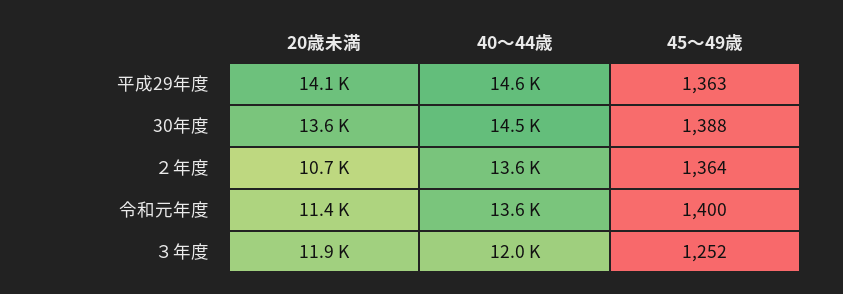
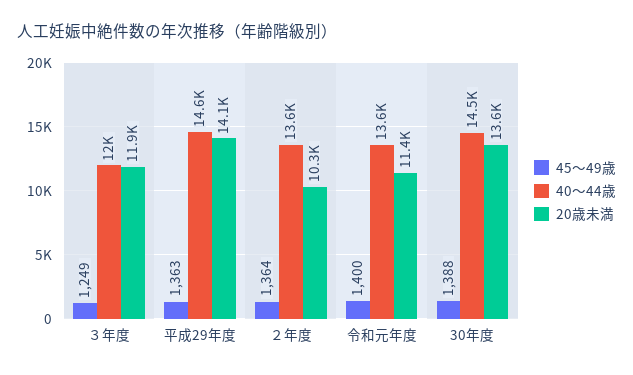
20歳未満, ２年度: 10700 -> 10300
45～49歳, ３年度: 1252 -> 1249

